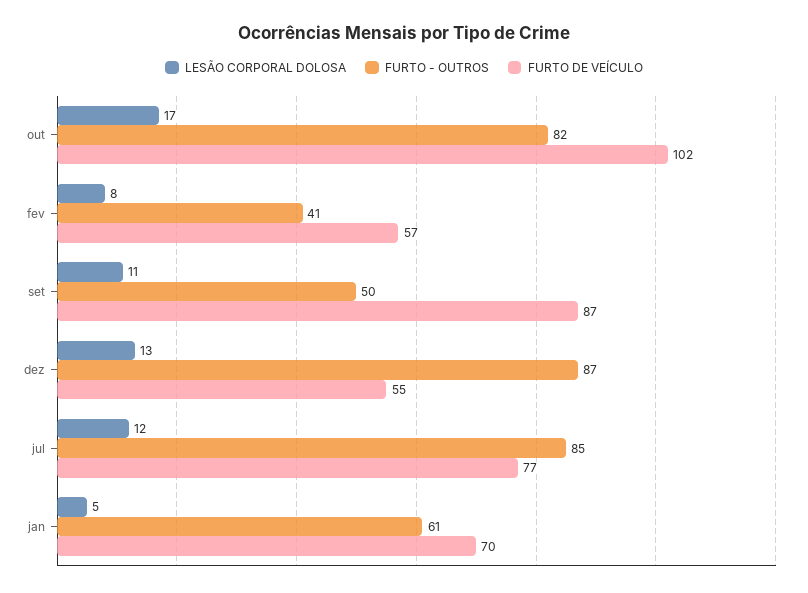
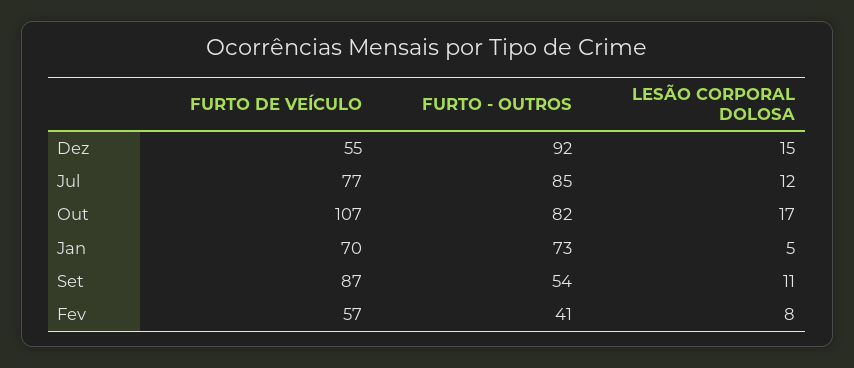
FURTO DE VEÍCULO, out: 102 -> 107
FURTO - OUTROS, set: 50 -> 54
LESÃO CORPORAL DOLOSA, dez: 13 -> 15
FURTO - OUTROS, dez: 87 -> 92
FURTO - OUTROS, jan: 61 -> 73

